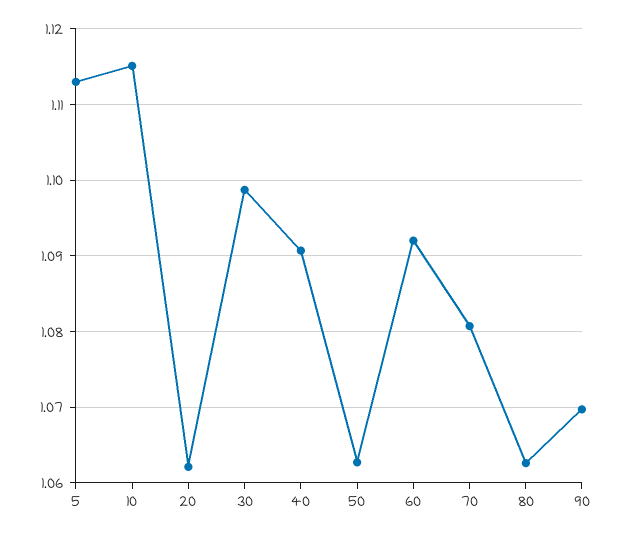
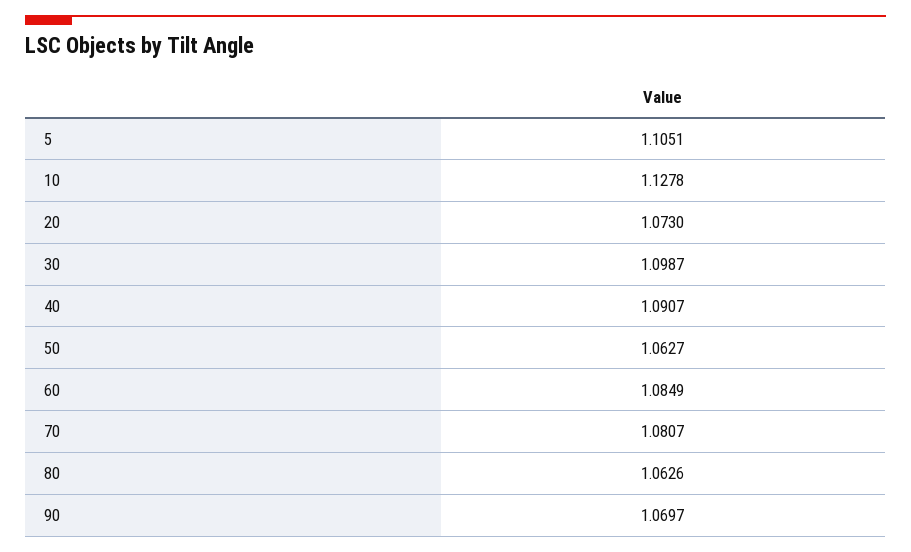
5: 1.113 -> 1.1051
10: 1.115 -> 1.1278
20: 1.062 -> 1.073
60: 1.092 -> 1.0849

